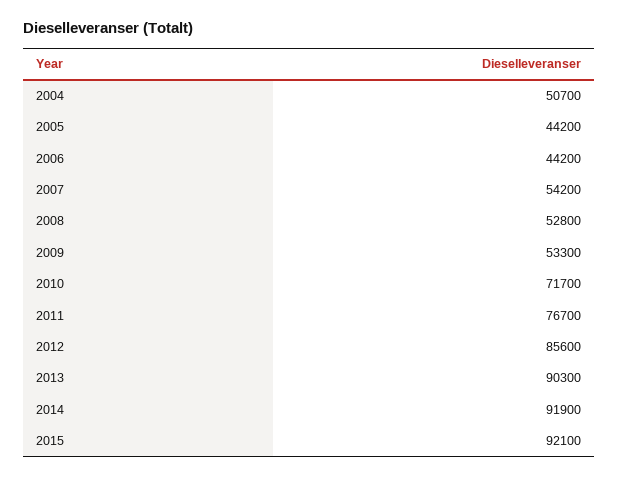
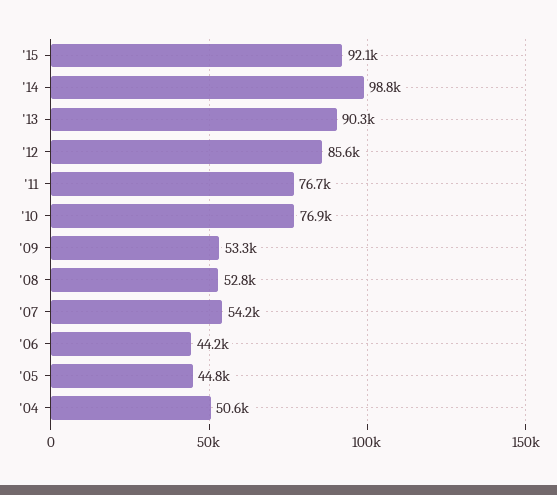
2004: 50700 -> 50600
2005: 44200 -> 44800
2010: 71700 -> 76900
2014: 91900 -> 98800

